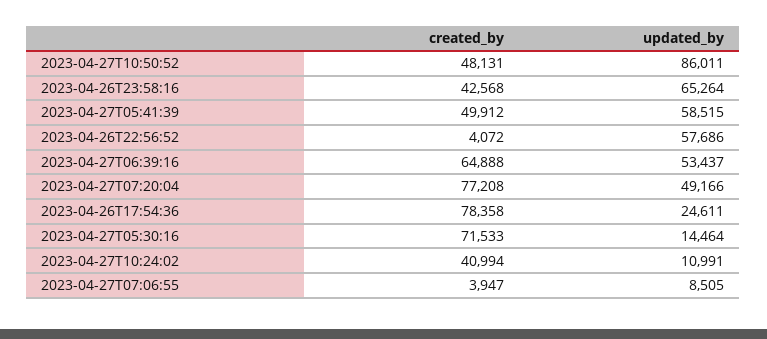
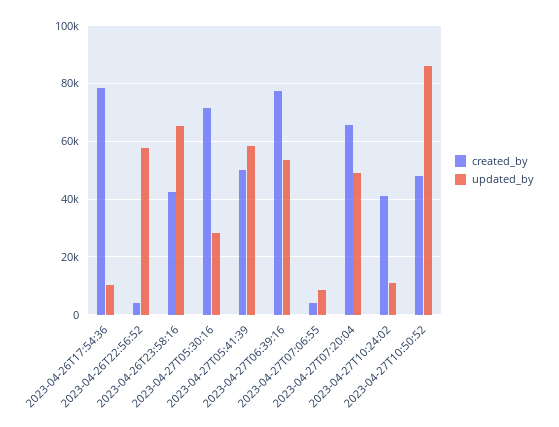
created_by, 2023-04-27T06:39:16: 64888 -> 77500
created_by, 2023-04-27T07:20:04: 77208 -> 65000
updated_by, 2023-04-26T17:54:36: 24611 -> 10000
updated_by, 2023-04-27T05:30:16: 14464 -> 27500

